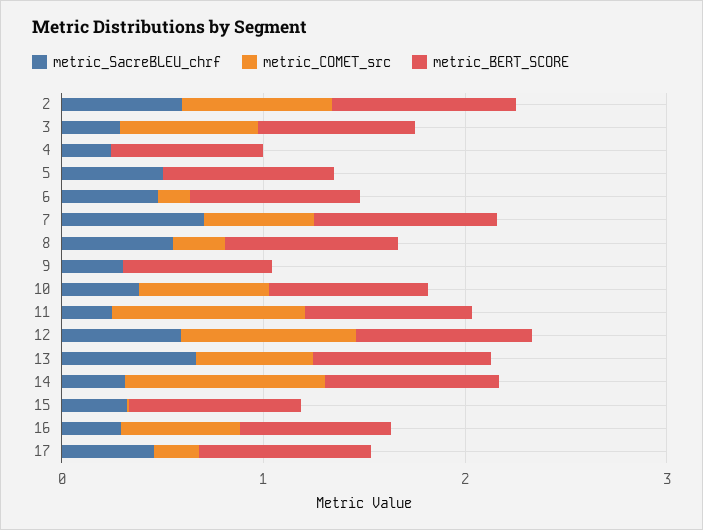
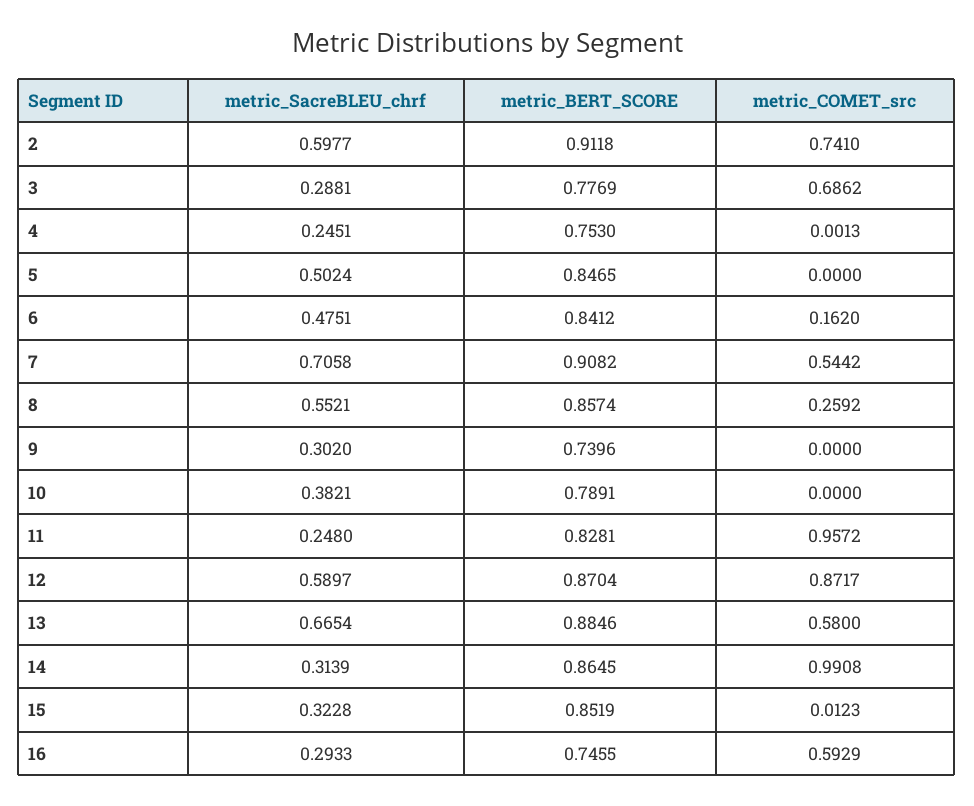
metric_COMET_src, 10: 0.6 -> 0
metric_SacreBLEU_chrf, 17: 0.4 -> none
metric_COMET_src, 17: 0.2 -> none
metric_BERT_SCORE, 17: 0.8 -> none

